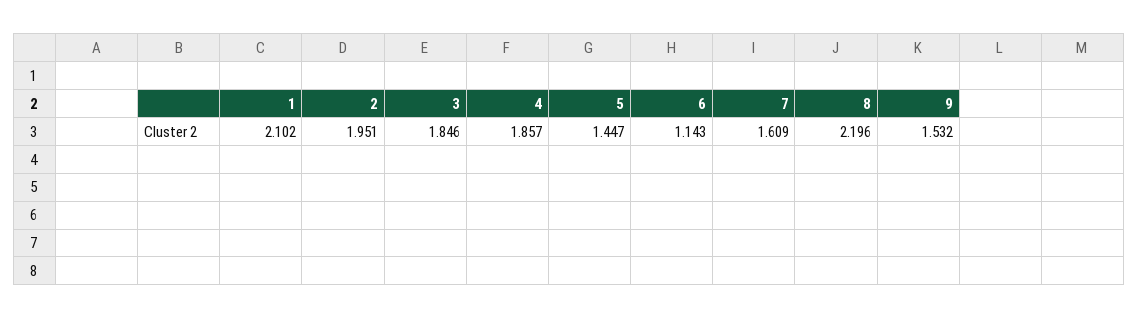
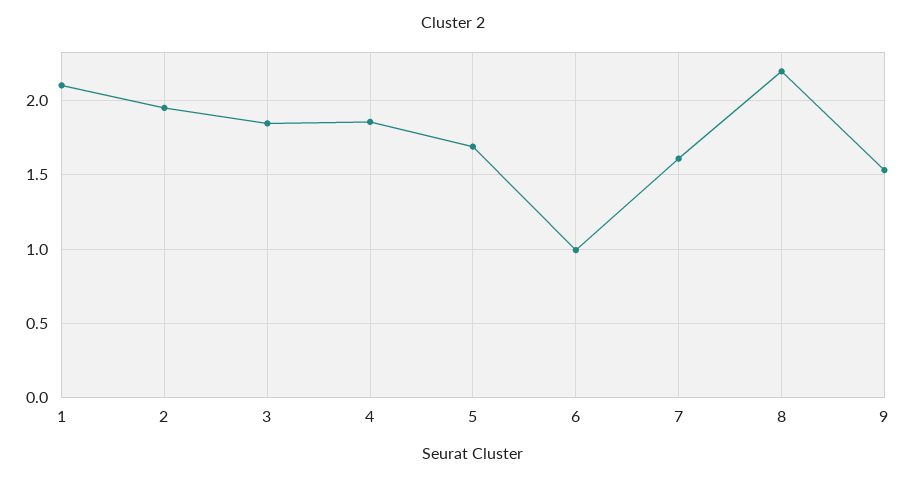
5: 1.447 -> 1.7
6: 1.143 -> 1

